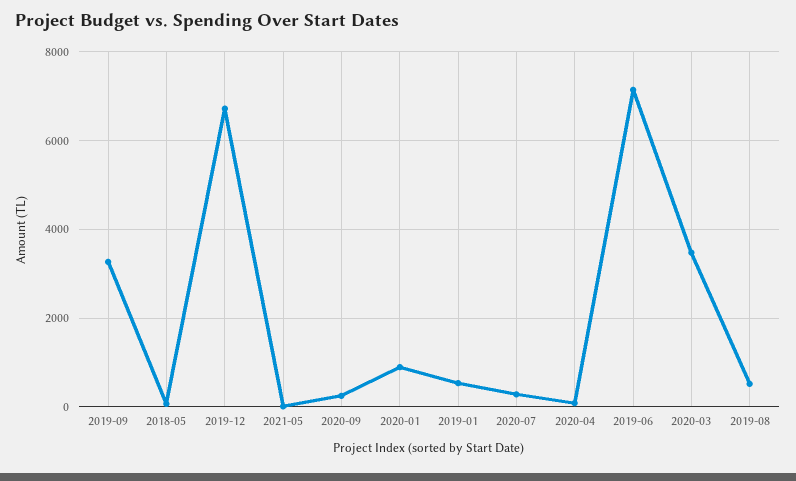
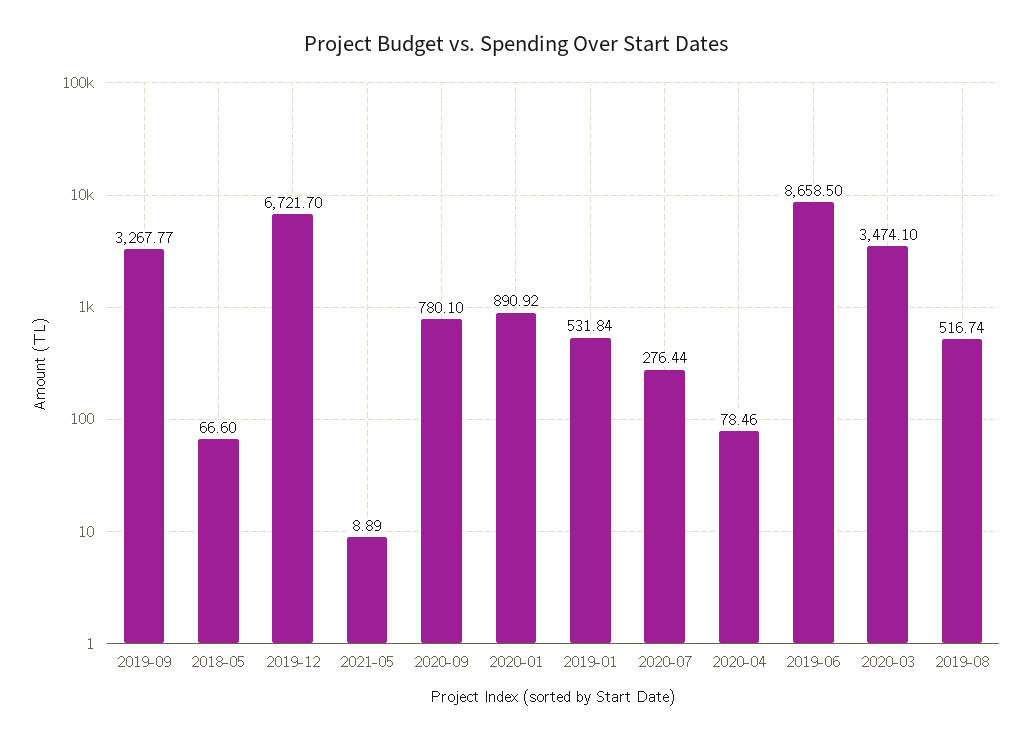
2020-09: 200 -> 780.1
2019-06: 7200 -> 8658.5

